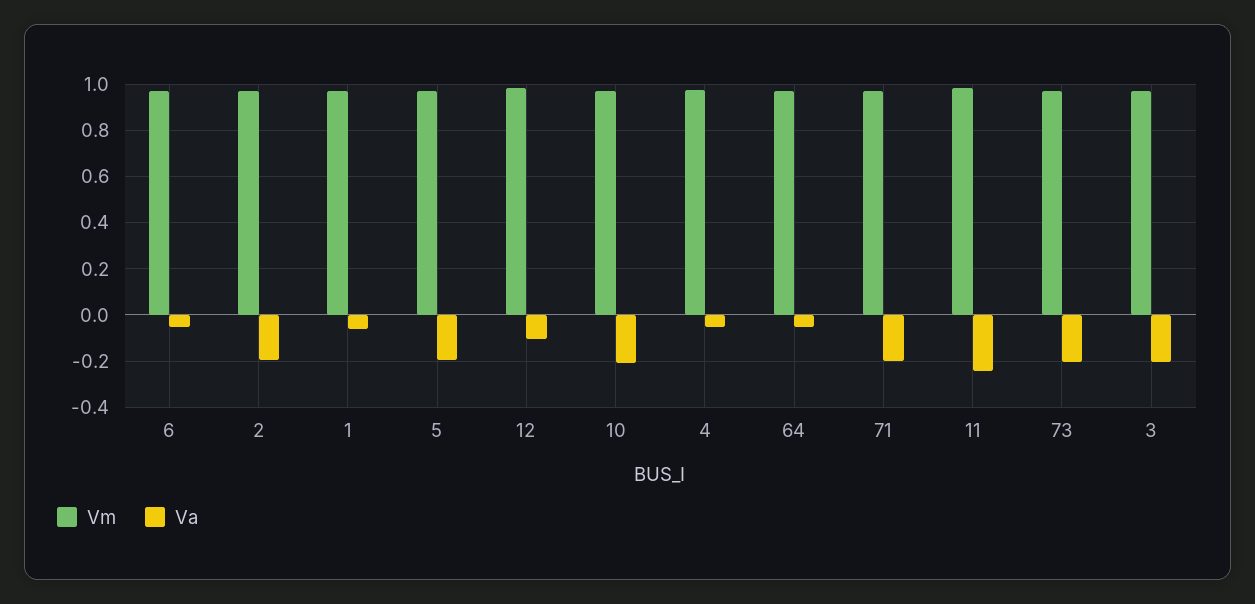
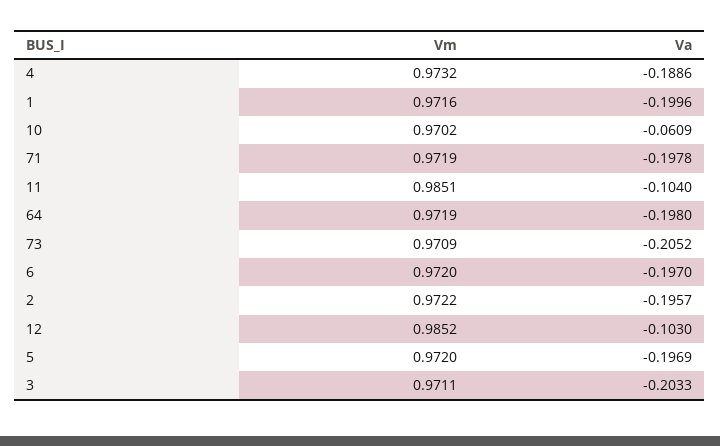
Va, 6: -0.05 -> -0.197
Va, 1: -0.05 -> -0.1996
Va, 10: -0.2 -> -0.0609
Va, 4: -0.05 -> -0.1886
Va, 64: -0.05 -> -0.198
Va, 11: -0.25 -> -0.104

